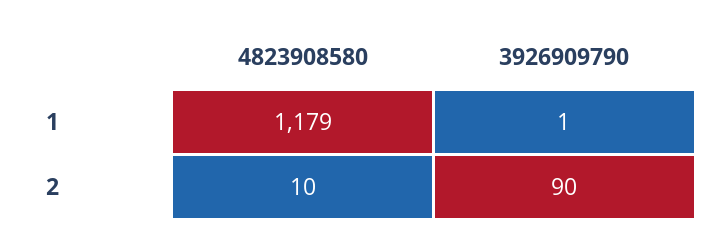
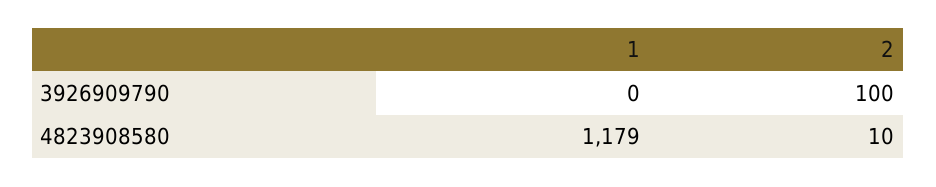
3926909790, 1: 1 -> 0
3926909790, 2: 90 -> 100

